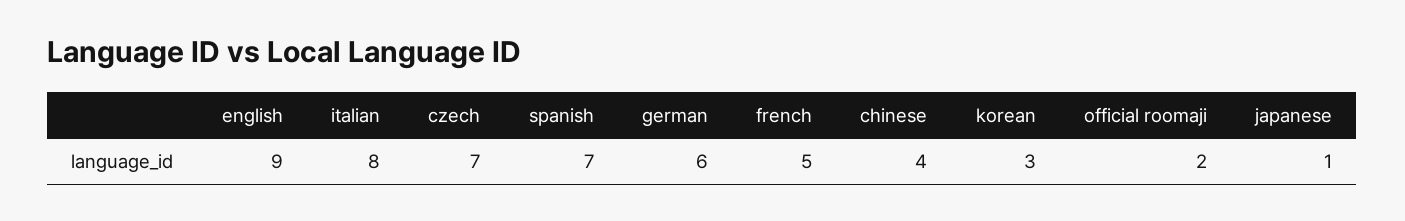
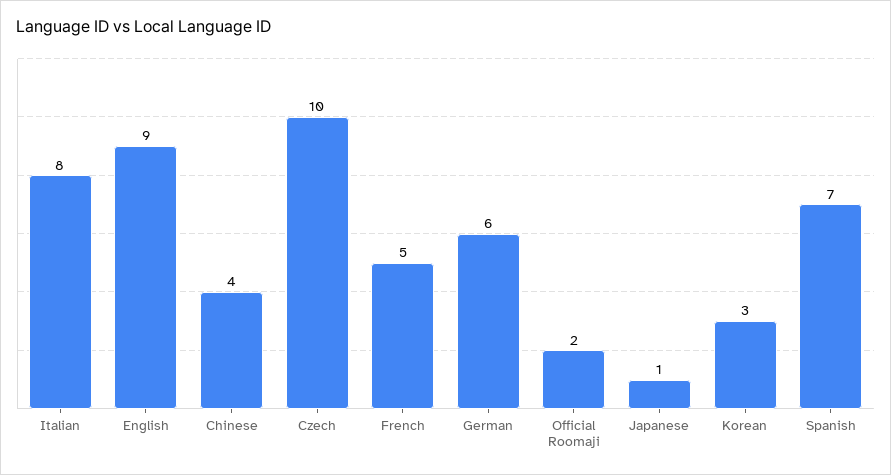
czech: 7 -> 10

